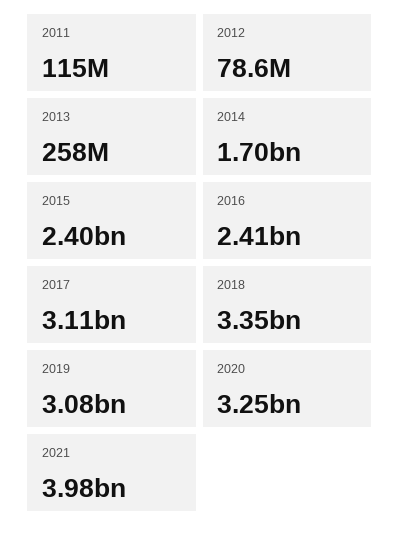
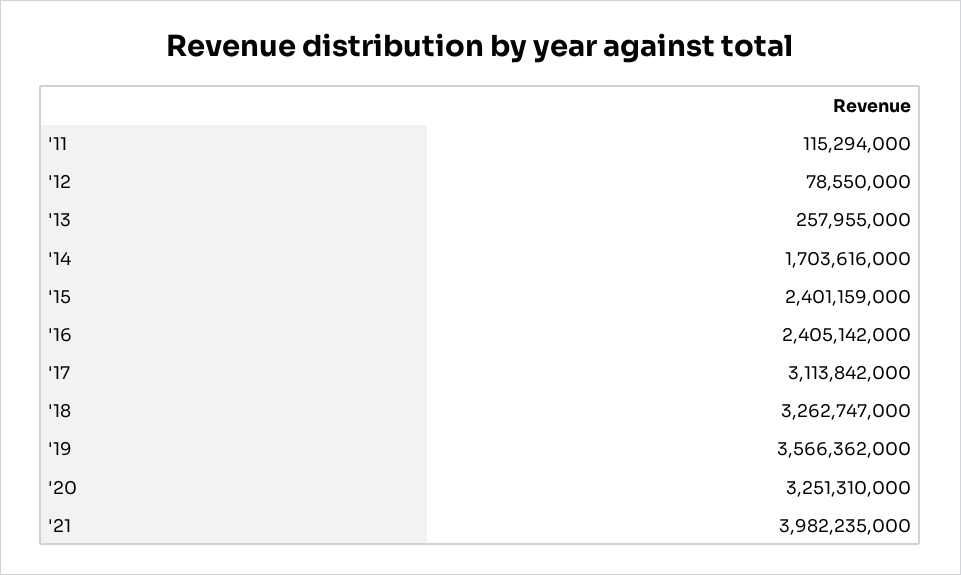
2018: 3350000000 -> 3262747000
2019: 3080000000 -> 3566362000

